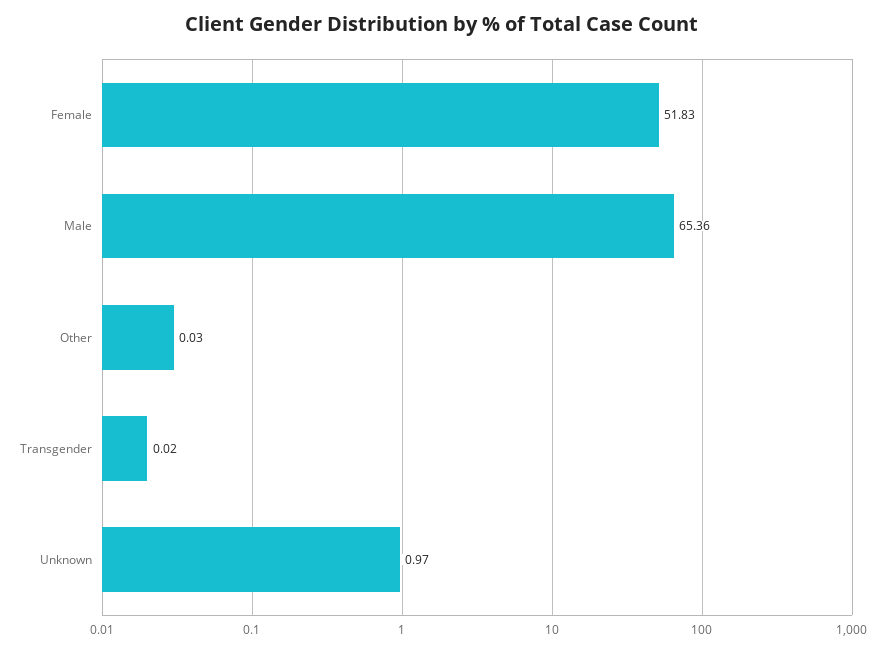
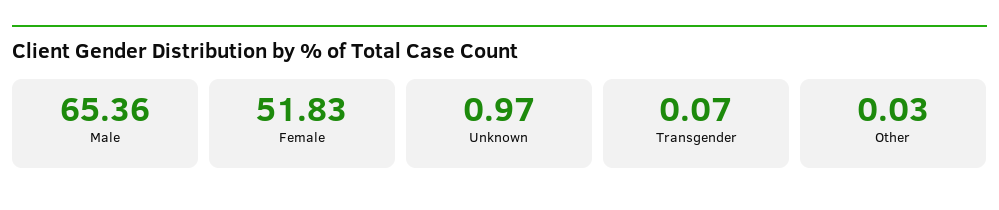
Transgender: 0.02 -> 0.07

